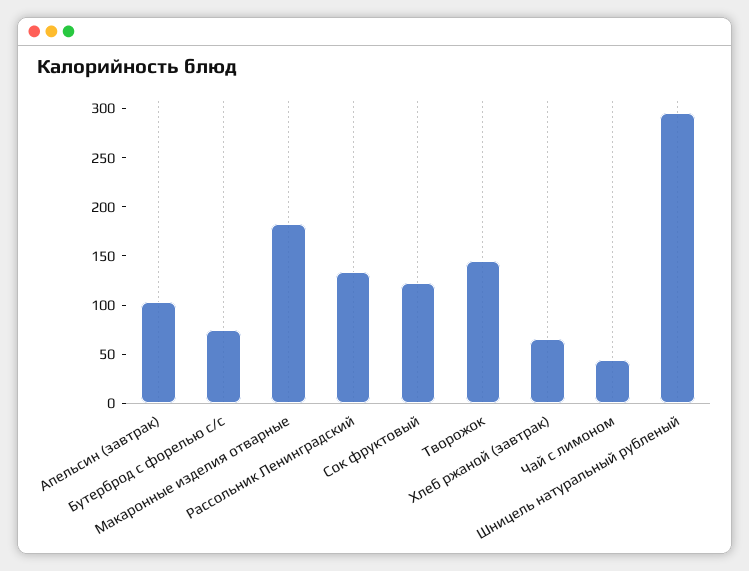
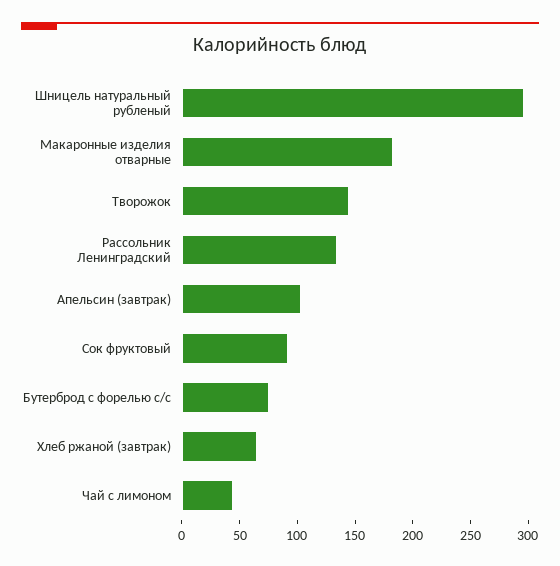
Сок фруктовый: 120 -> 90

